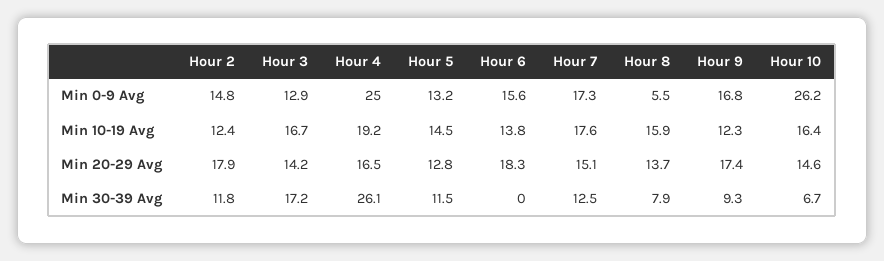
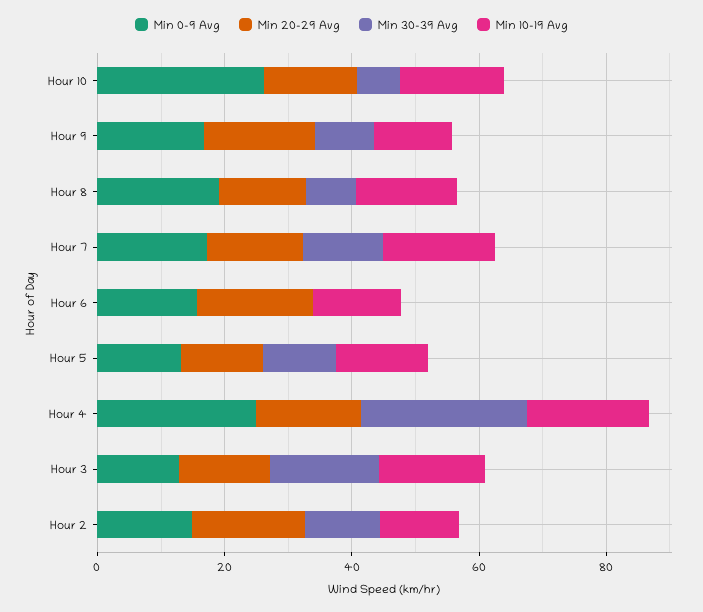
Min 0-9 Avg, Hour 8: 5.5 -> 20

